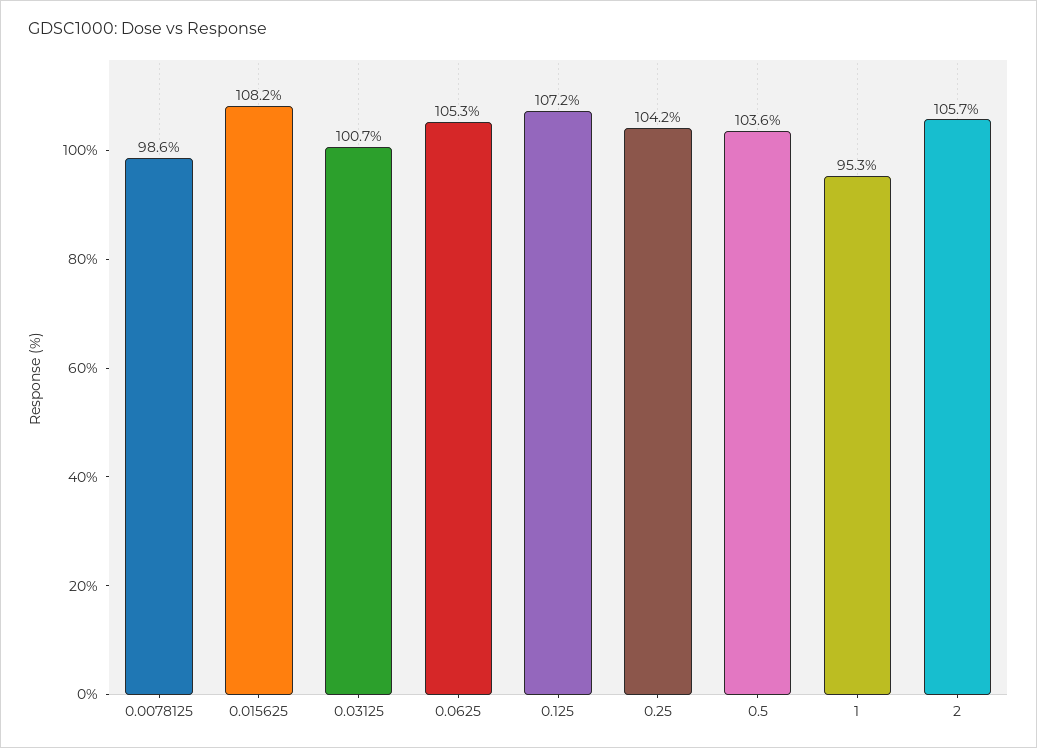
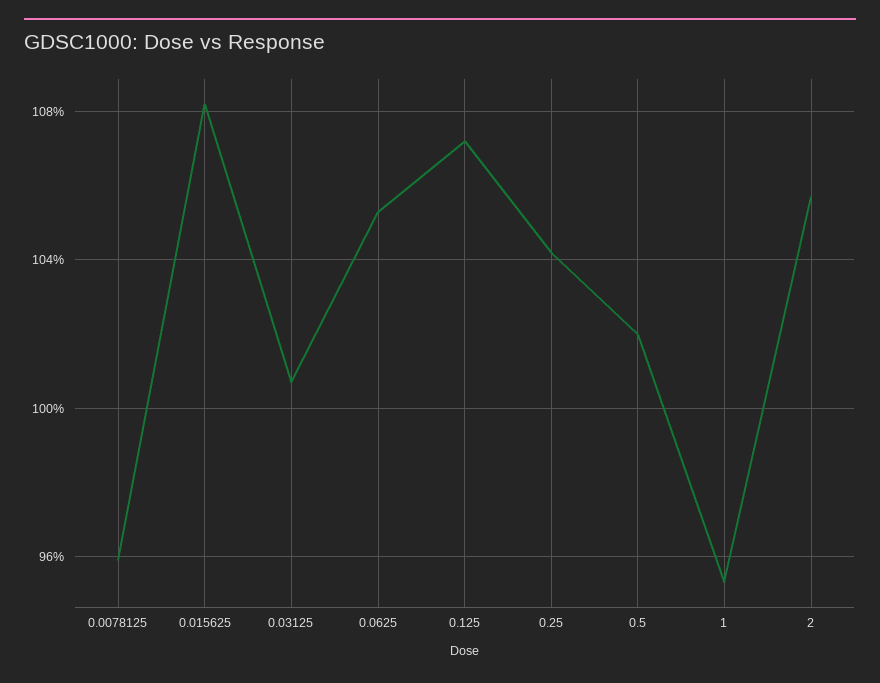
0.0078125: 98.6 -> 96
0.5: 103.6 -> 102

